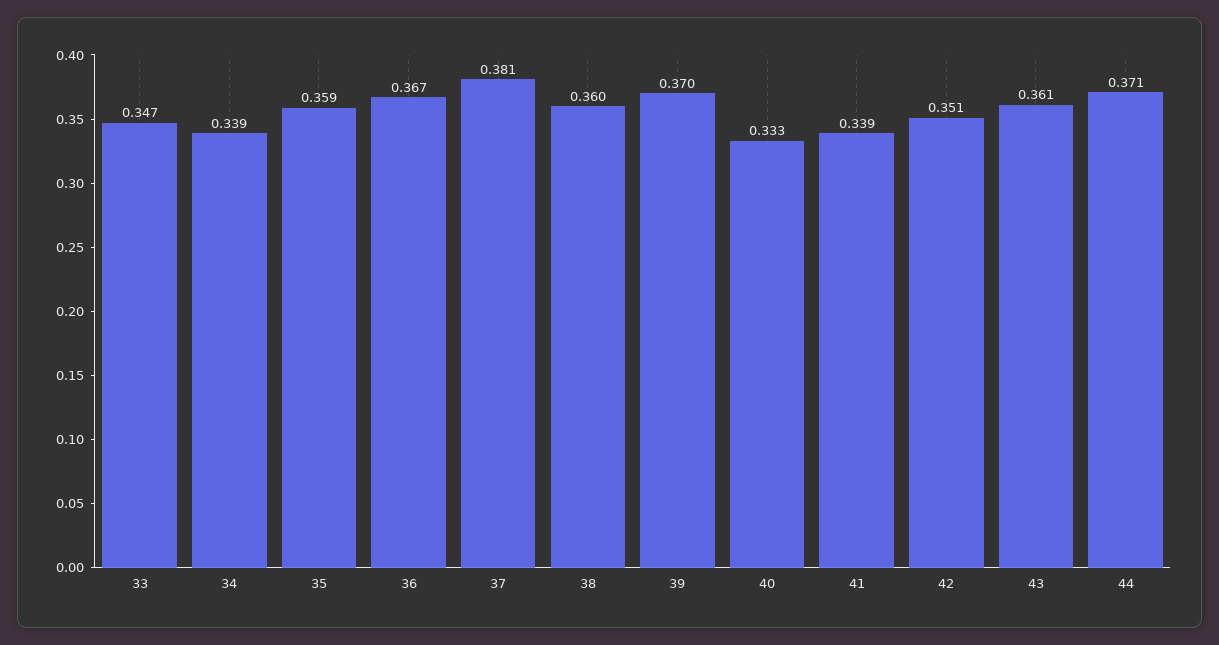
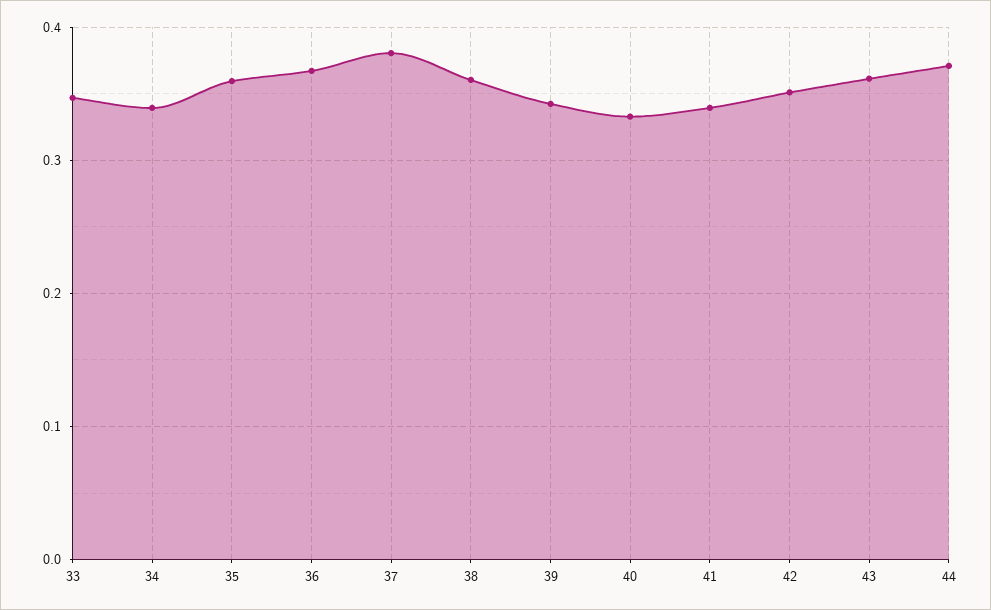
39: 0.37 -> 0.34

